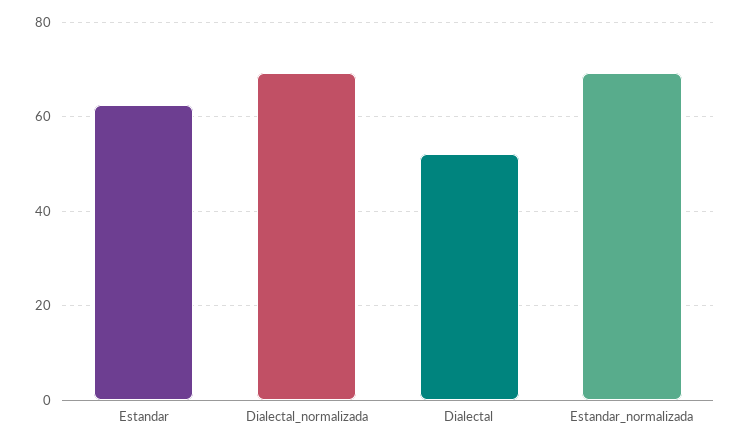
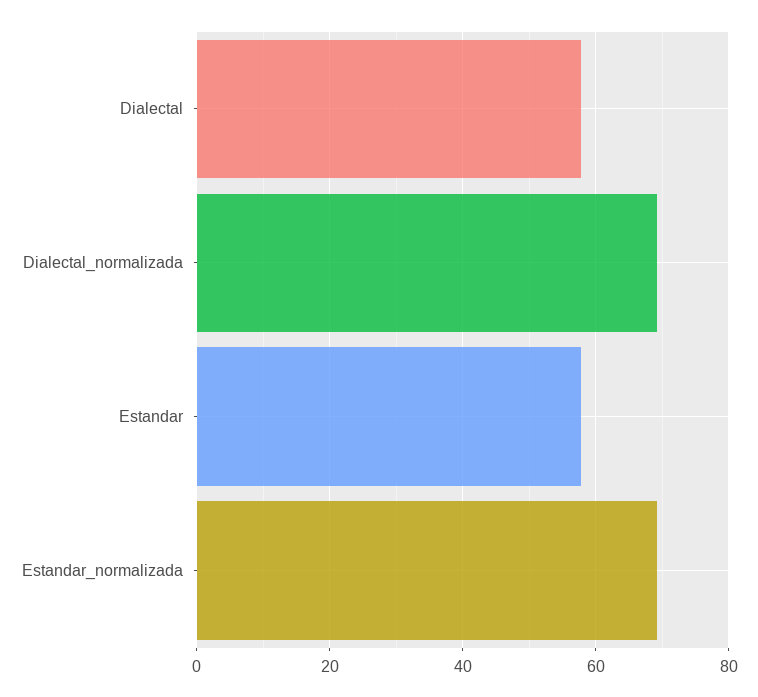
Estandar: 62 -> 58
Dialectal: 52 -> 58

